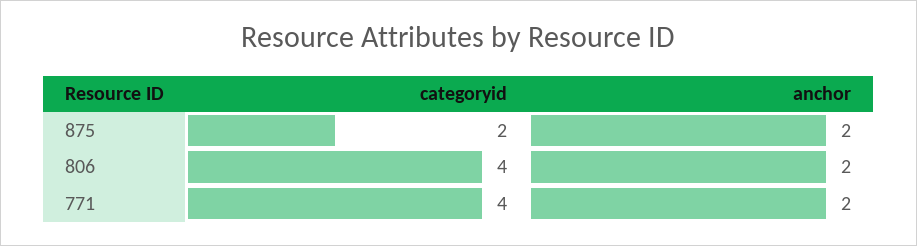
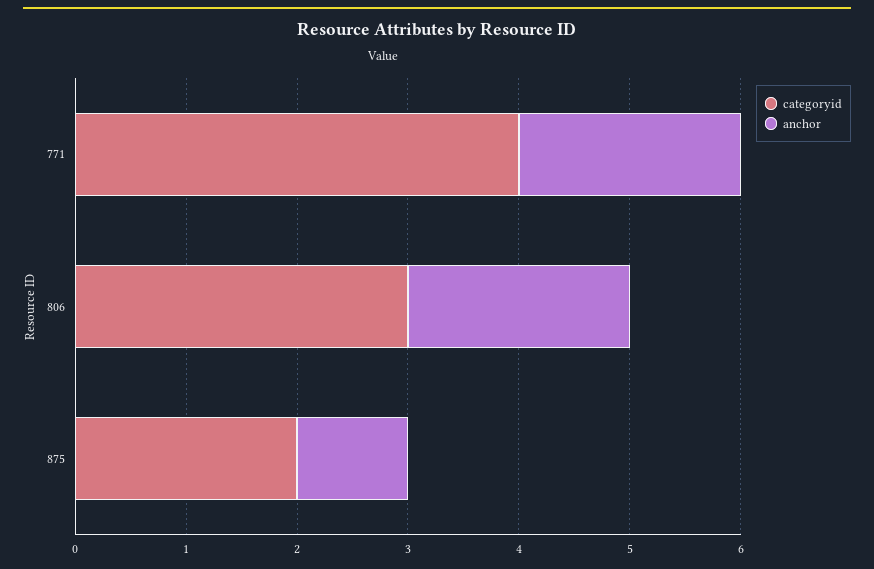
anchor, 875: 2 -> 1
categoryid, 806: 4 -> 3

